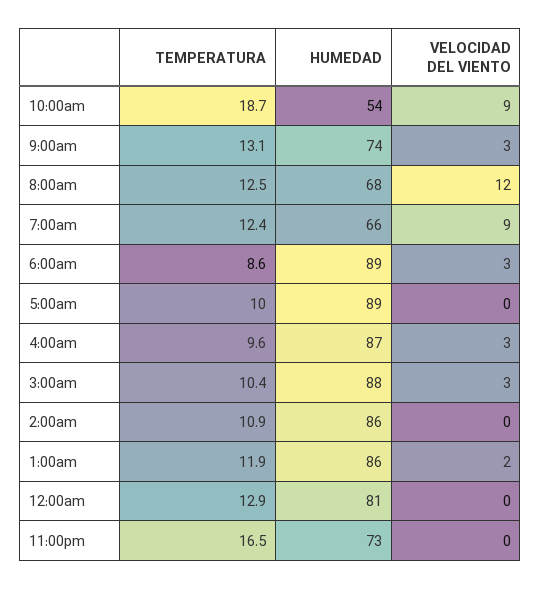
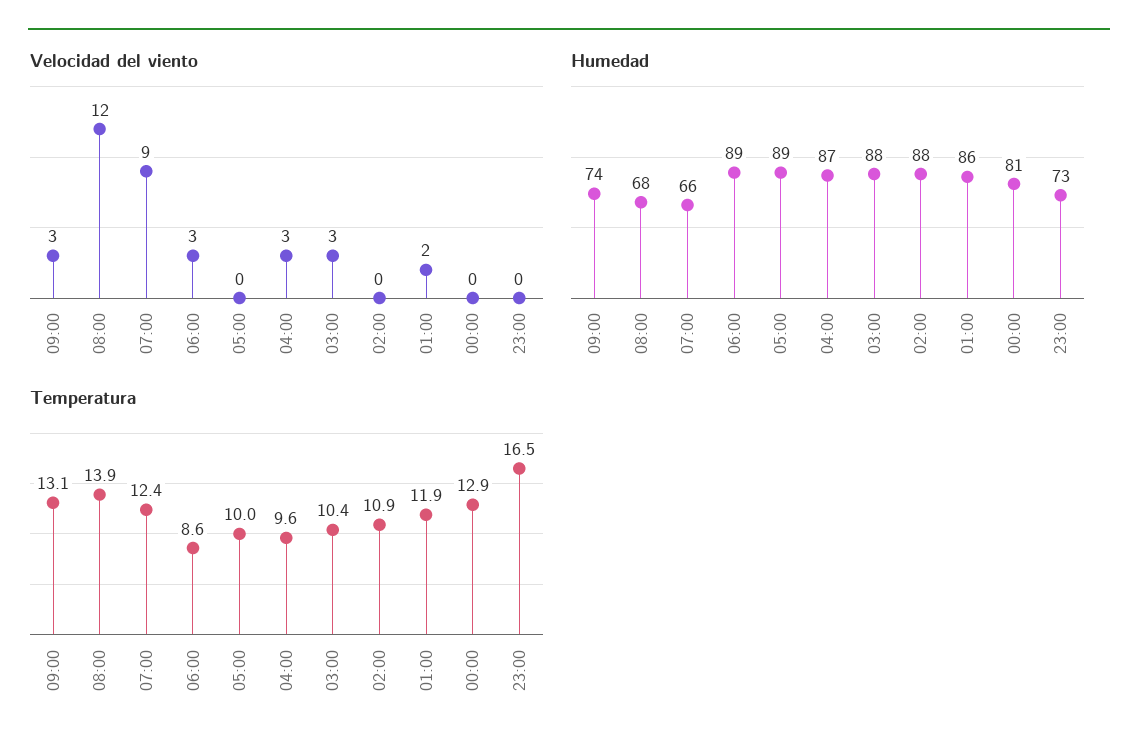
TEMPERATURA, 10:00am: 18.7 -> none
HUMEDAD, 10:00am: 54 -> none
VELOCIDAD DEL VIENTO, 10:00am: 9 -> none
TEMPERATURA, 8:00am: 12.5 -> 13.9
HUMEDAD, 2:00am: 86 -> 88

